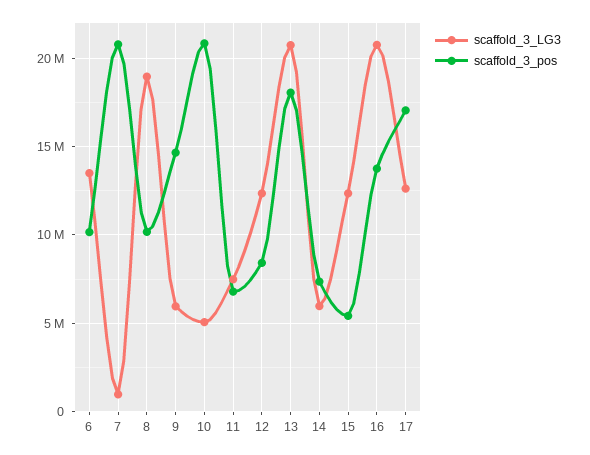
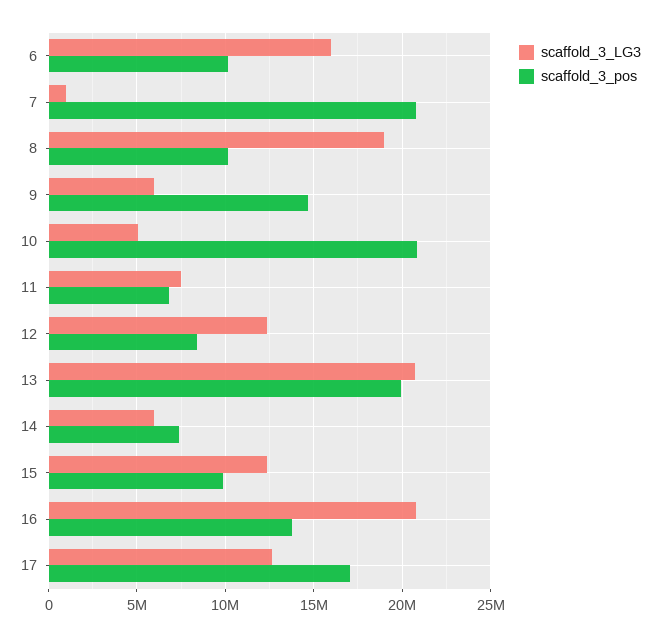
scaffold_3_LG3, 6: 13500000 -> 16000000
scaffold_3_pos, 13: 18000000 -> 20000000
scaffold_3_pos, 15: 5500000 -> 10000000

